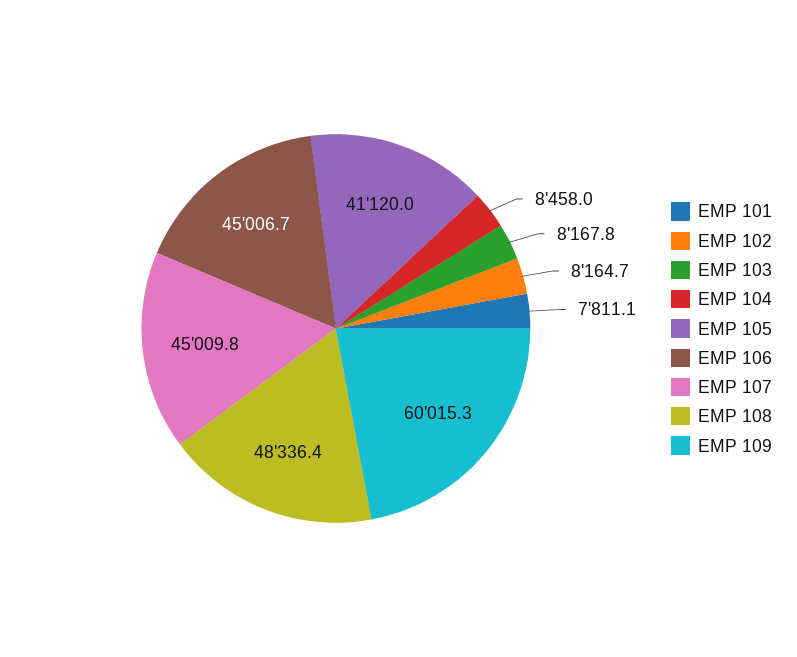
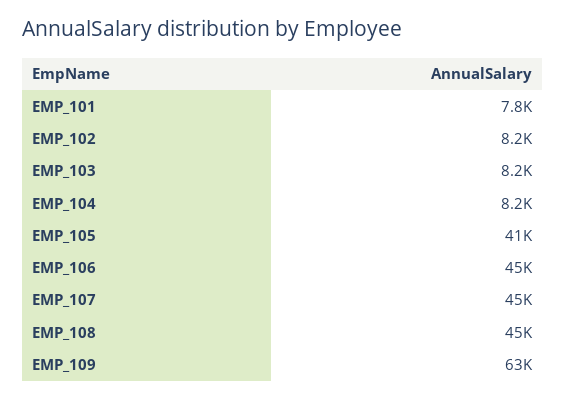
EMP 104: 8458 -> 8200
EMP 108: 48336.4 -> 45000
EMP 109: 60015.3 -> 63000

